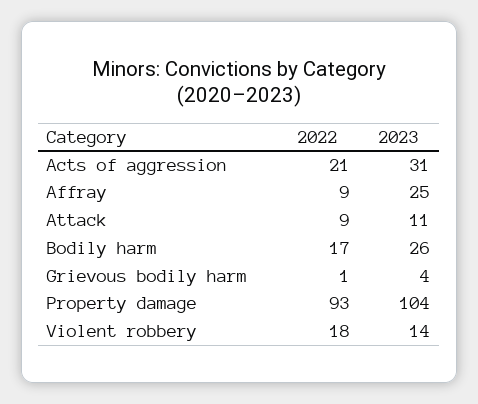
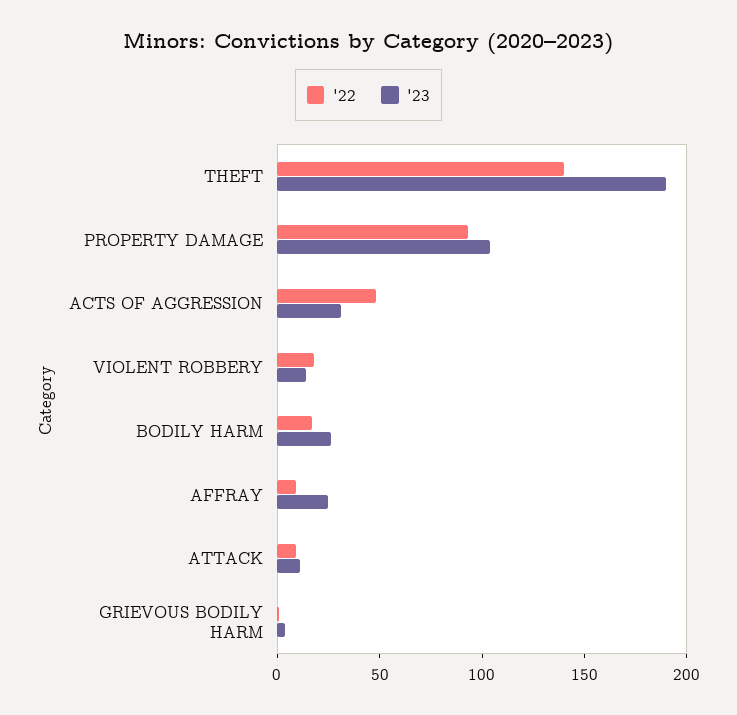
2022, Acts of aggression: 21 -> 50
2022, THEFT: none -> 140
2023, THEFT: none -> 190

